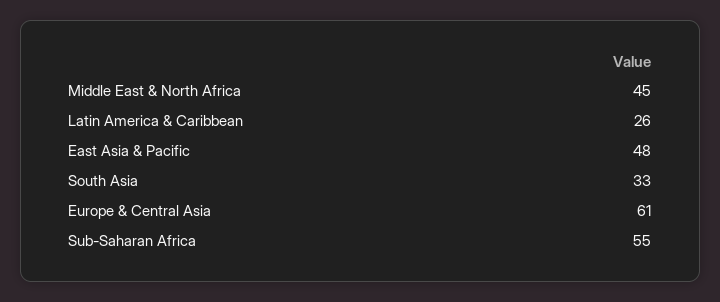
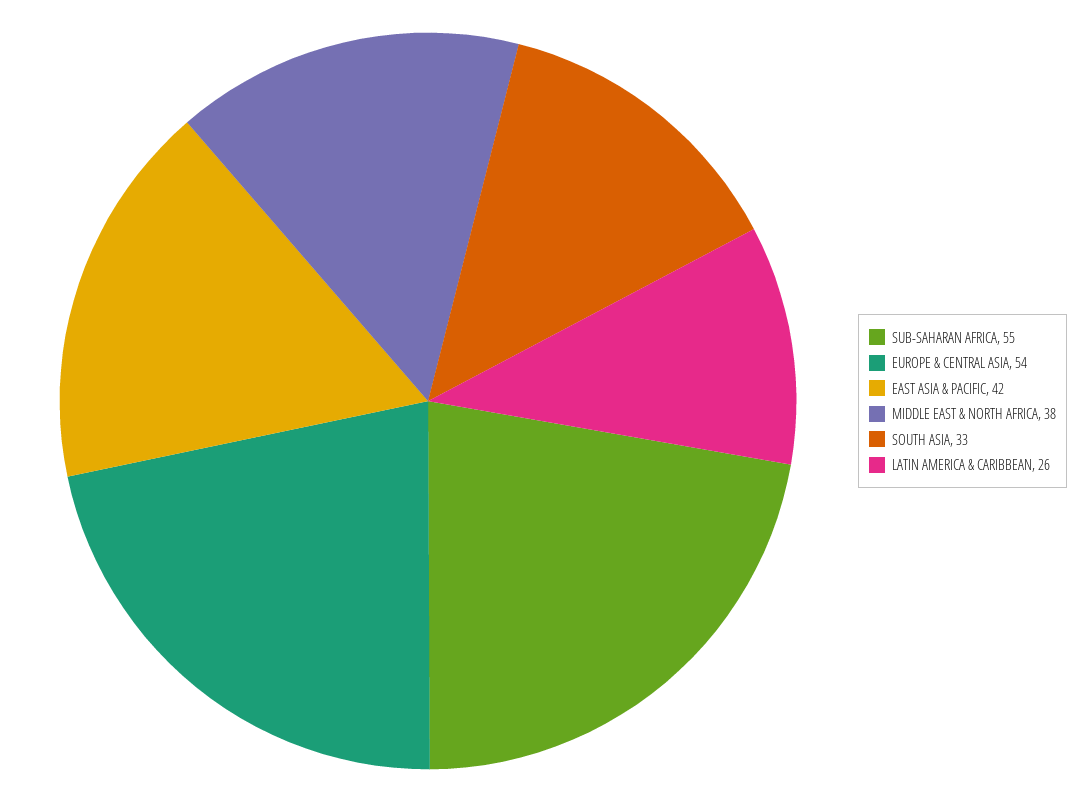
Middle East & North Africa: 45 -> 38
East Asia & Pacific: 48 -> 42
Europe & Central Asia: 61 -> 54

